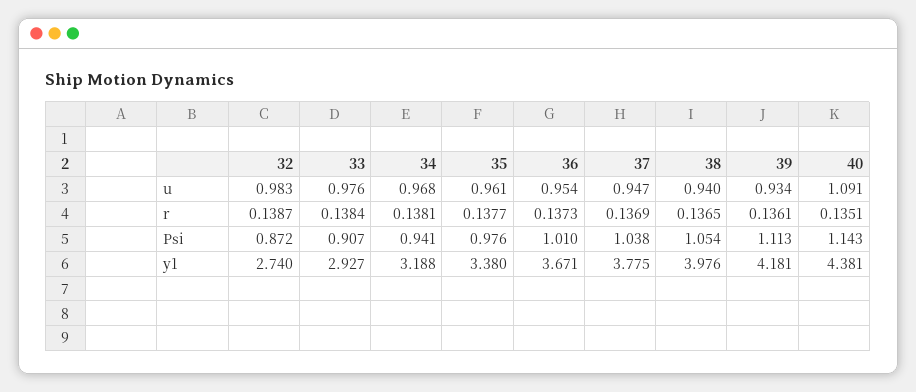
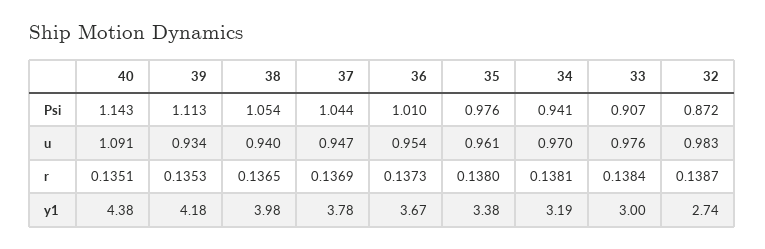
34, u: 0.968 -> 0.97
35, r: 0.1377 -> 0.138
39, r: 0.1361 -> 0.1353
37, Psi: 1.038 -> 1.044
33, y1: 2.927 -> 3

